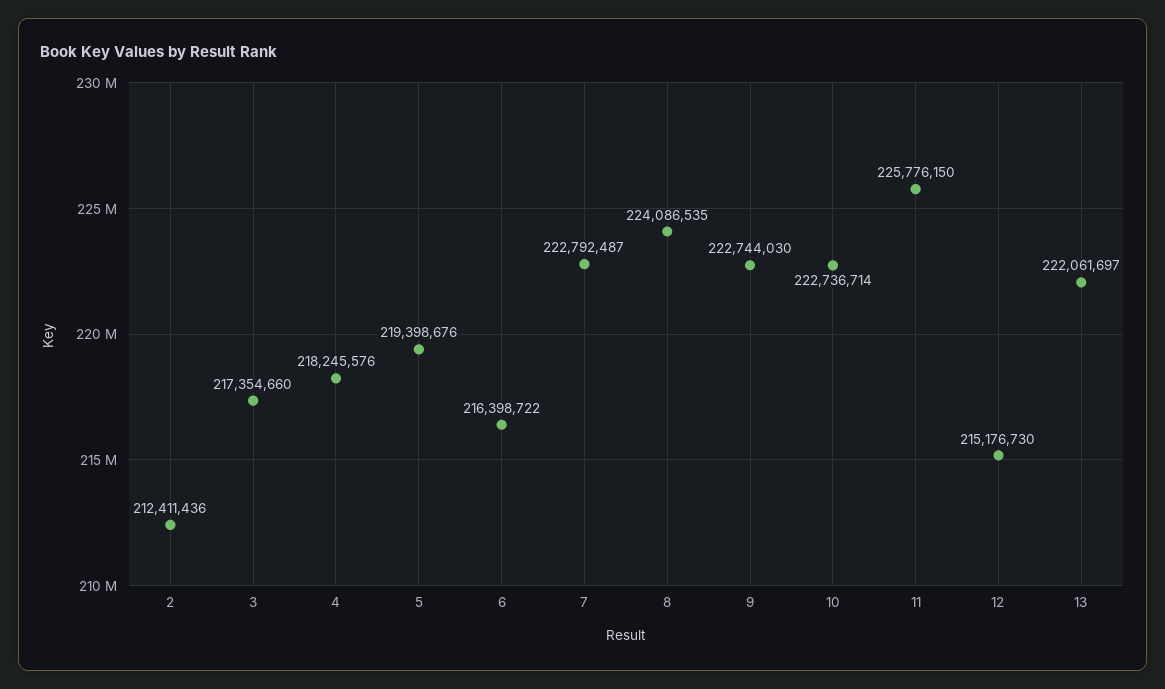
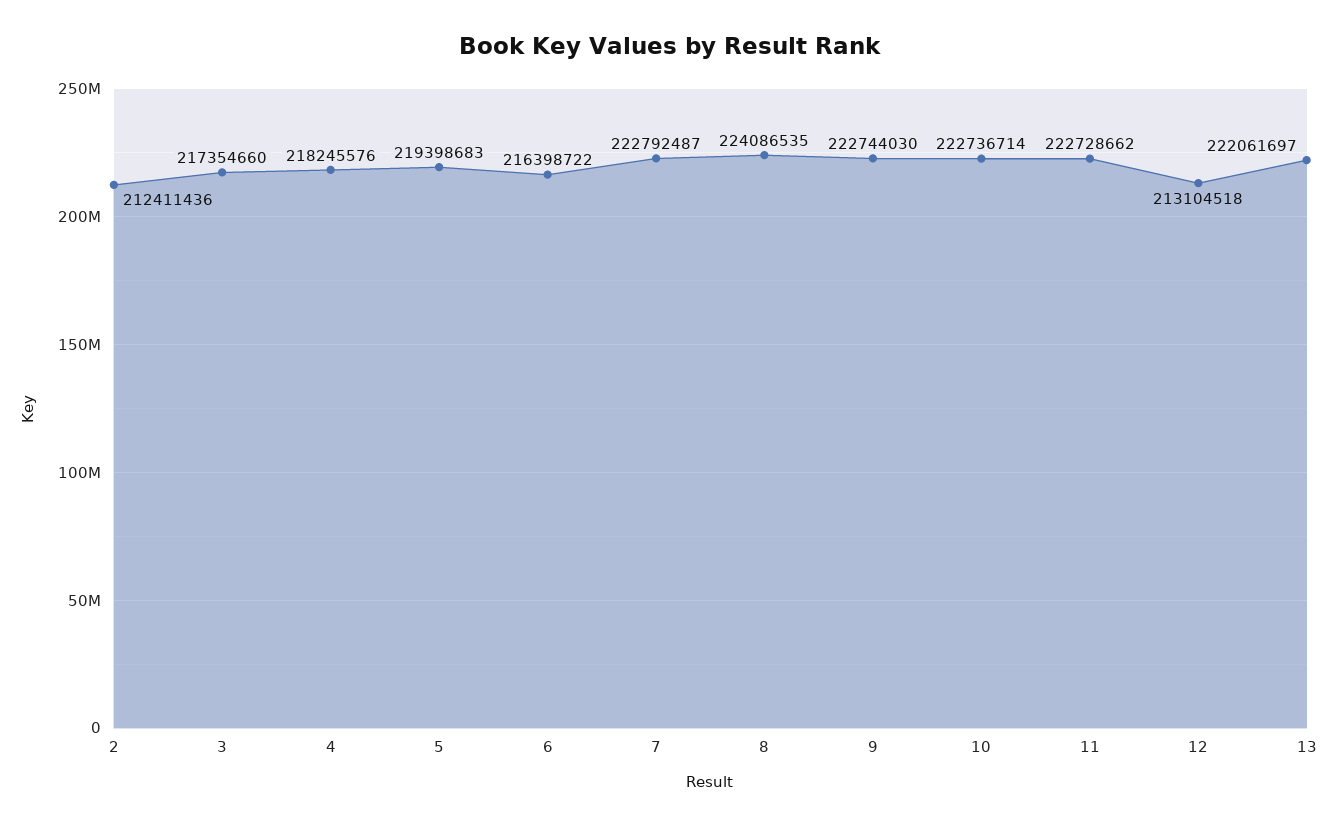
5: 219398676 -> 219398683
11: 225776150 -> 222728662
12: 215176730 -> 213104518

